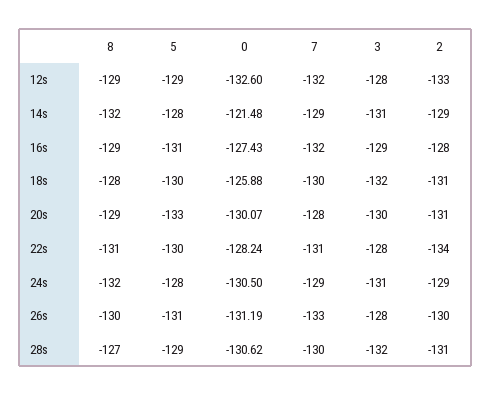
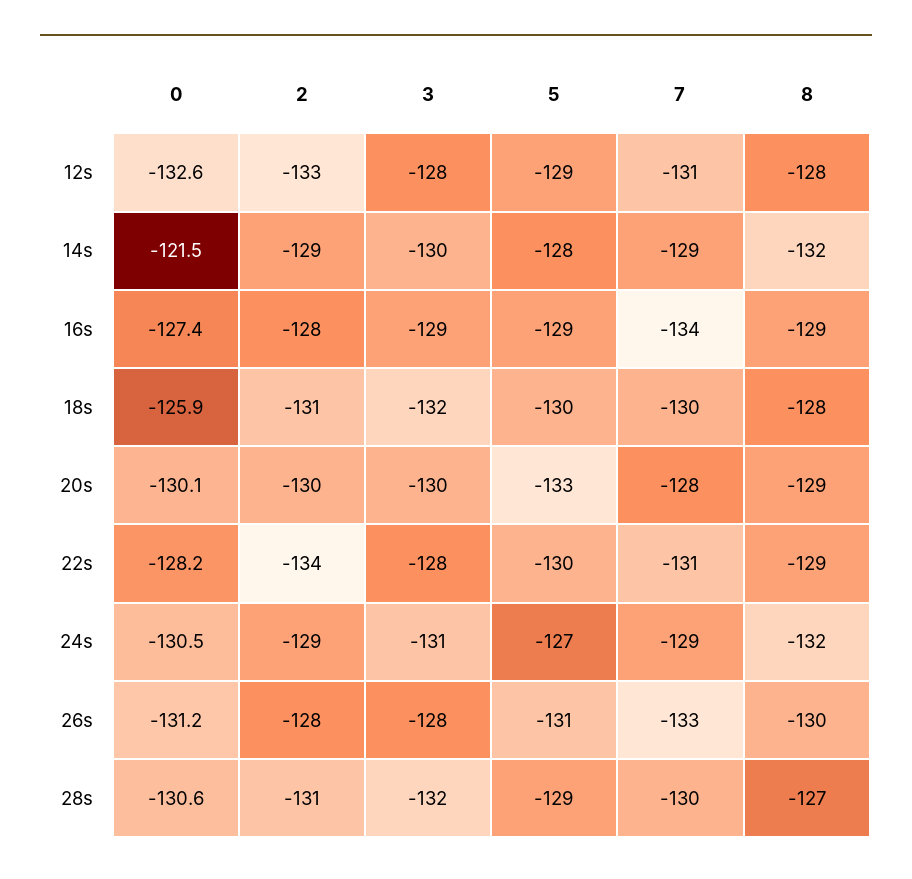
8, 12s: -129 -> -128
7, 12s: -132 -> -131
3, 14s: -131 -> -130
5, 16s: -131 -> -129
7, 16s: -132 -> -134
2, 20s: -131 -> -130
8, 22s: -131 -> -129
5, 24s: -128 -> -127
2, 26s: -130 -> -128

